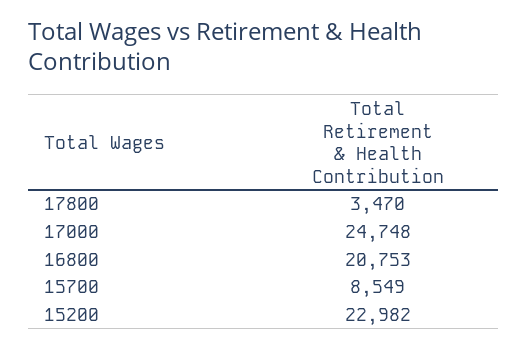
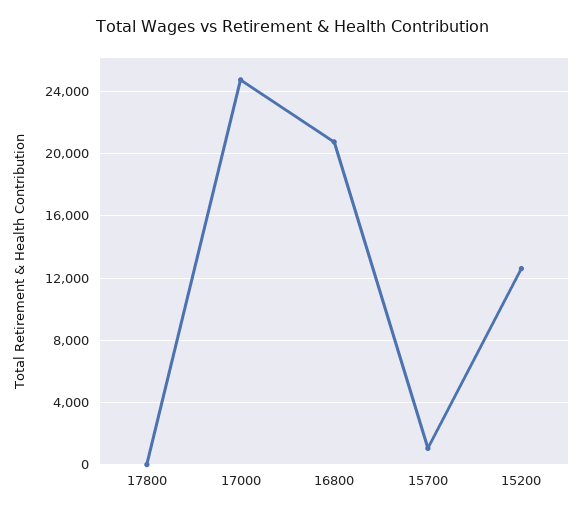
17800: 3470 -> 0
15700: 8549 -> 1000
15200: 22982 -> 12500

